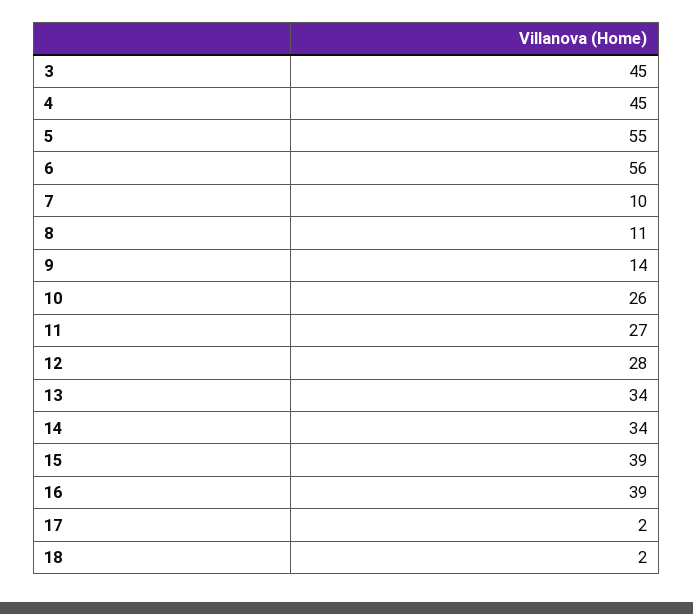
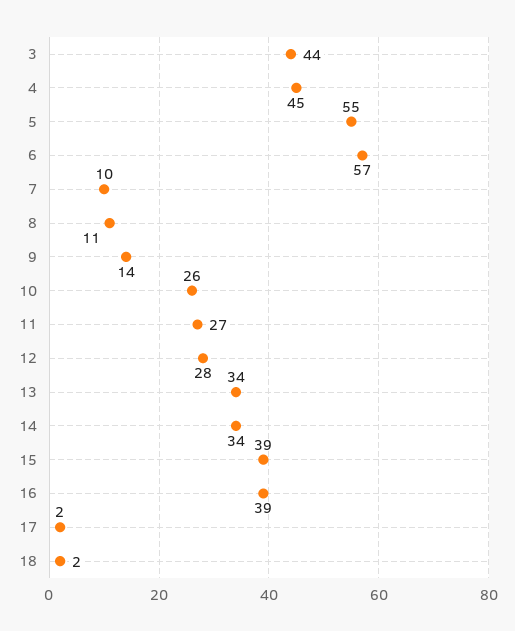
3: 45 -> 44
6: 56 -> 57

